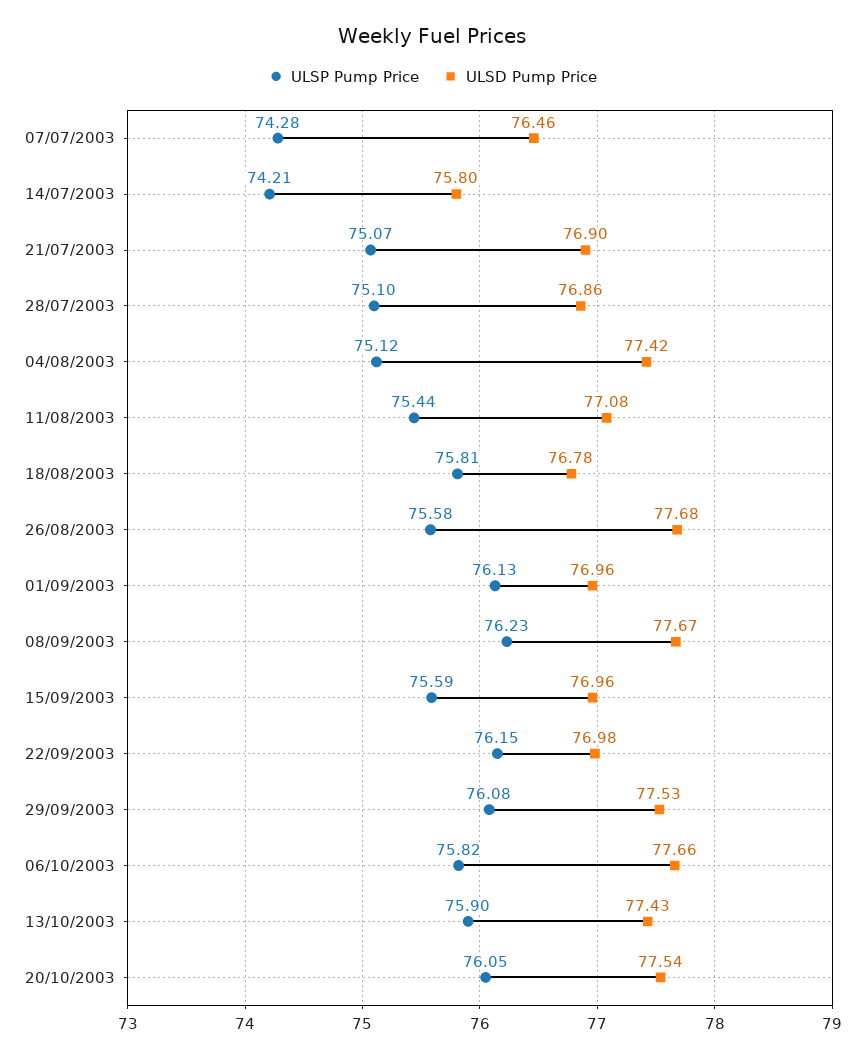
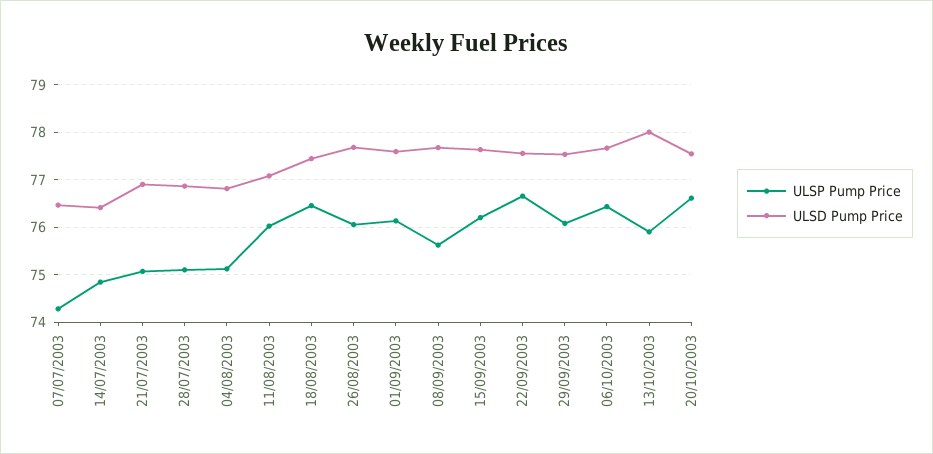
ULSP Pump Price, 14/07/2003: 74.21 -> 74.8
ULSD Pump Price, 14/07/2003: 75.8 -> 76.4
ULSD Pump Price, 04/08/2003: 77.42 -> 76.8
ULSP Pump Price, 11/08/2003: 75.44 -> 76
ULSP Pump Price, 18/08/2003: 75.81 -> 76.4
ULSD Pump Price, 18/08/2003: 76.78 -> 77.4
ULSP Pump Price, 26/08/2003: 75.58 -> 76
ULSD Pump Price, 01/09/2003: 76.96 -> 77.6
ULSP Pump Price, 08/09/2003: 76.23 -> 75.6
ULSP Pump Price, 15/09/2003: 75.59 -> 76.2
ULSD Pump Price, 15/09/2003: 76.96 -> 77.6
ULSP Pump Price, 22/09/2003: 76.15 -> 76.6
ULSD Pump Price, 22/09/2003: 76.98 -> 77.6
ULSP Pump Price, 06/10/2003: 75.82 -> 76.4
ULSD Pump Price, 13/10/2003: 77.43 -> 78
ULSP Pump Price, 20/10/2003: 76.05 -> 76.6

